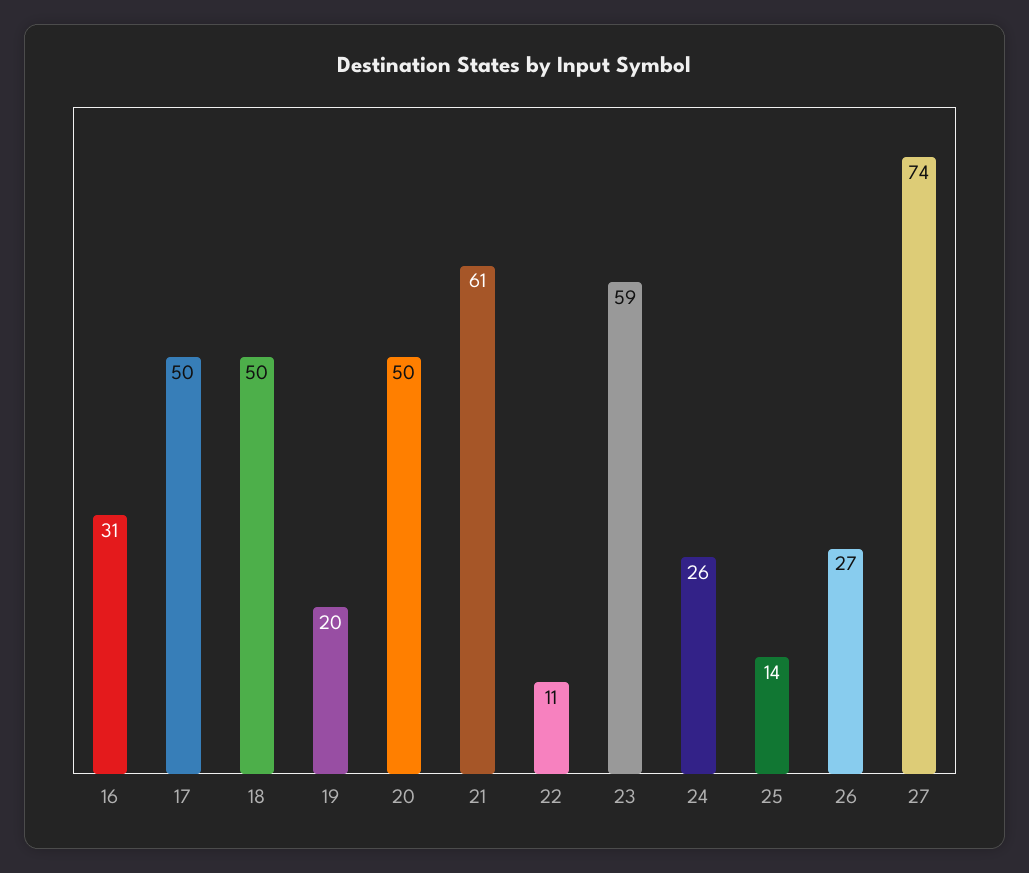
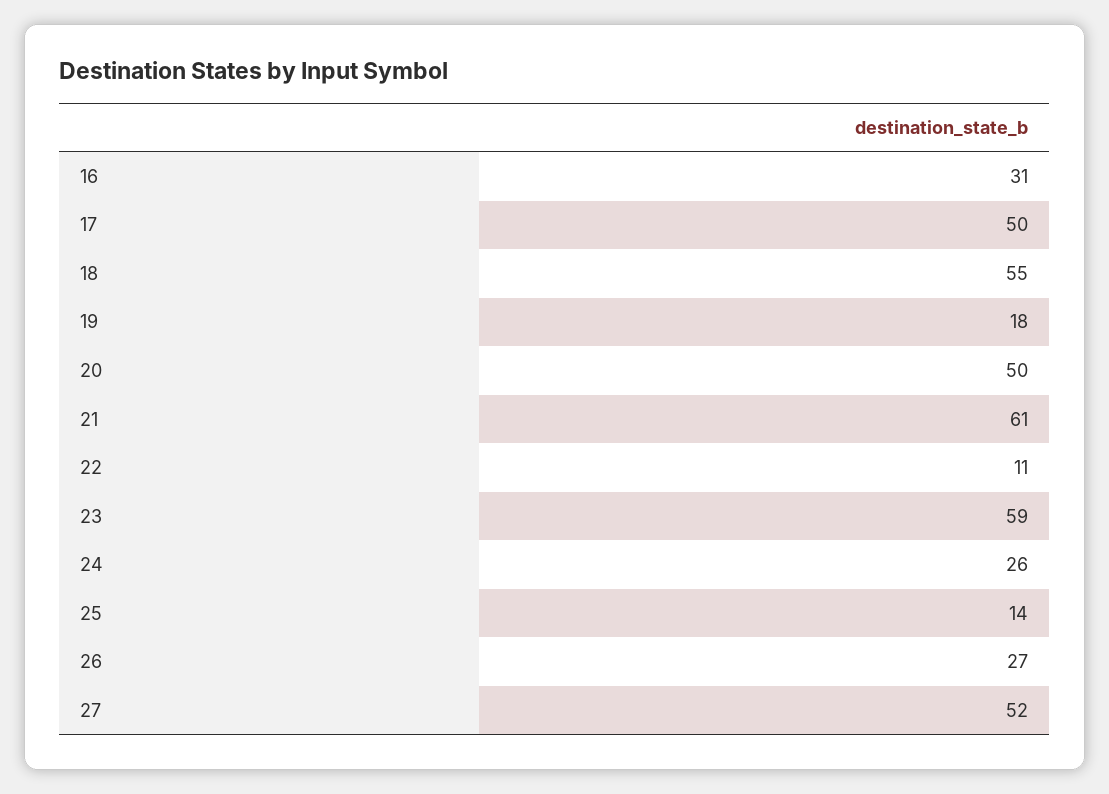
18: 50 -> 55
19: 20 -> 18
27: 74 -> 52

